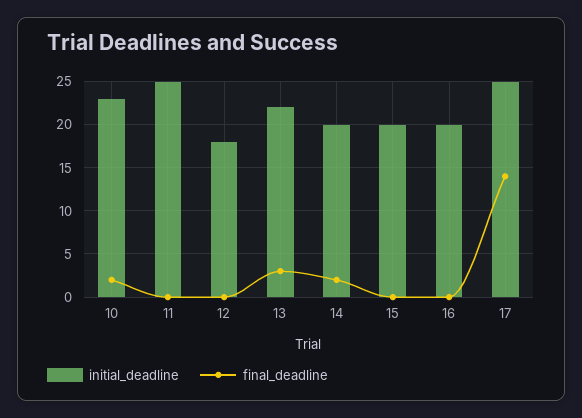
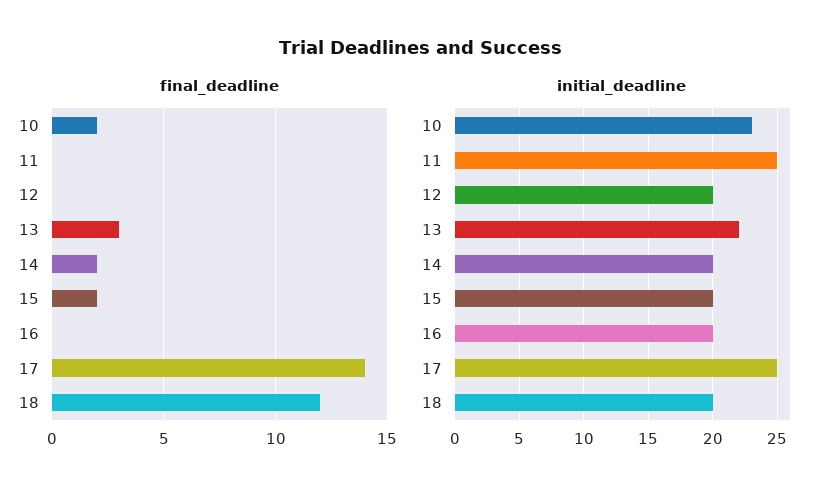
initial_deadline, 12: 18 -> 20
final_deadline, 15: 0 -> 2
final_deadline, 18: none -> 12
initial_deadline, 18: none -> 20

